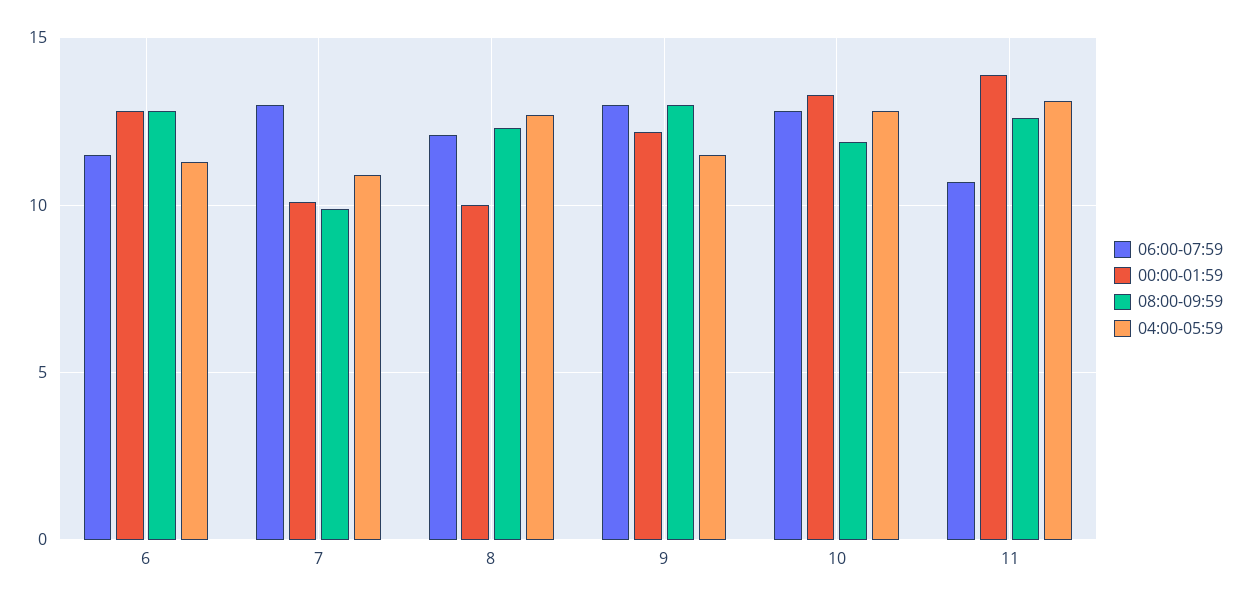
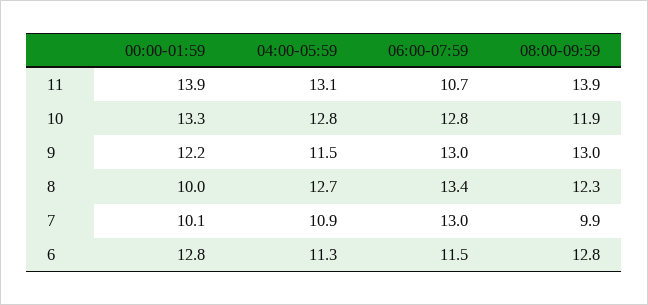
06:00-07:59, 8: 12 -> 13.4
08:00-09:59, 11: 12.5 -> 13.9

